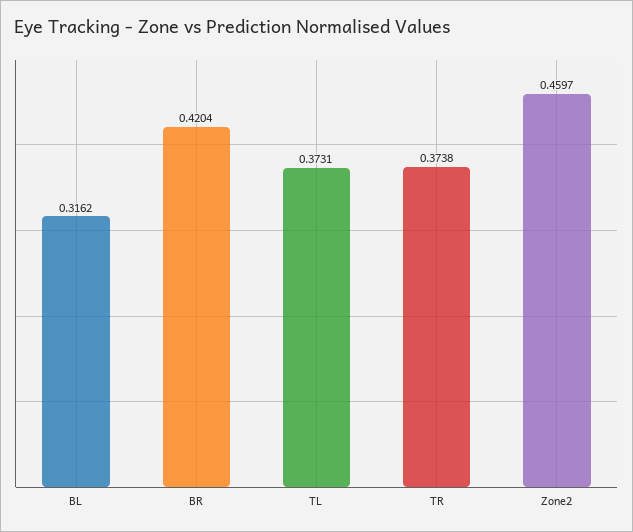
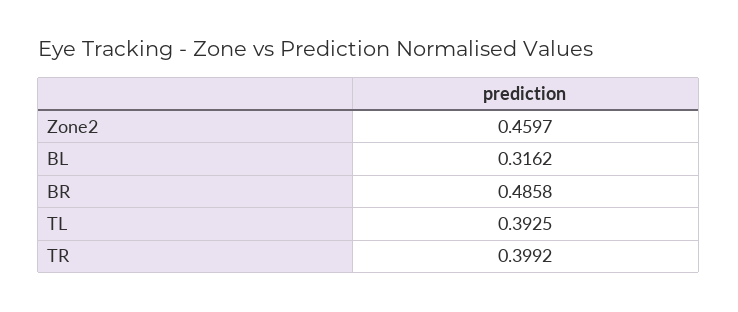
BR: 0.4204 -> 0.4858
TL: 0.3731 -> 0.3925
TR: 0.3738 -> 0.3992

